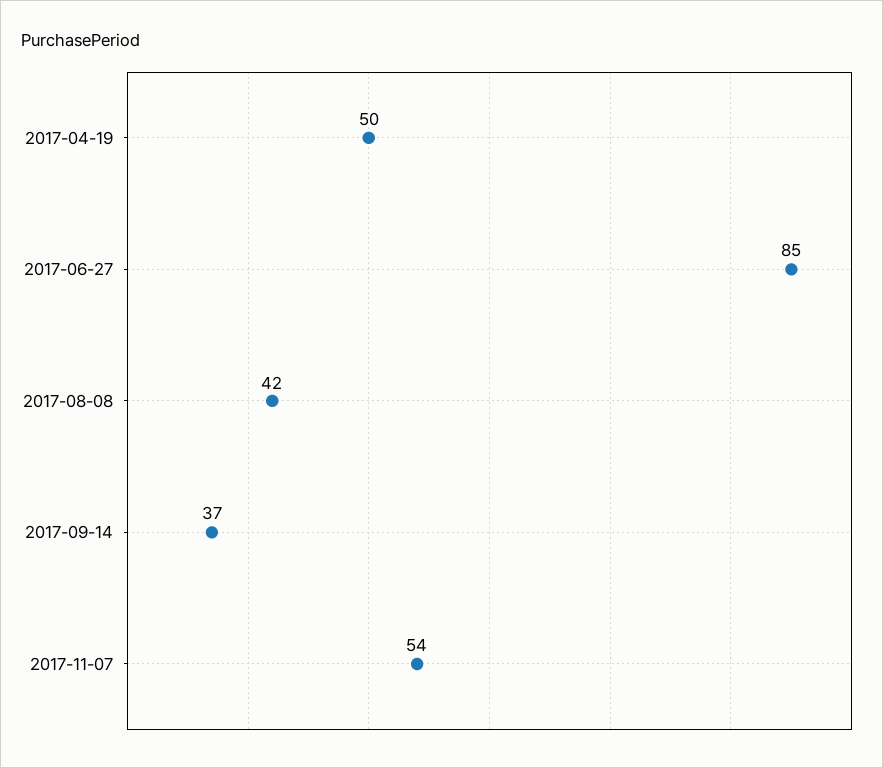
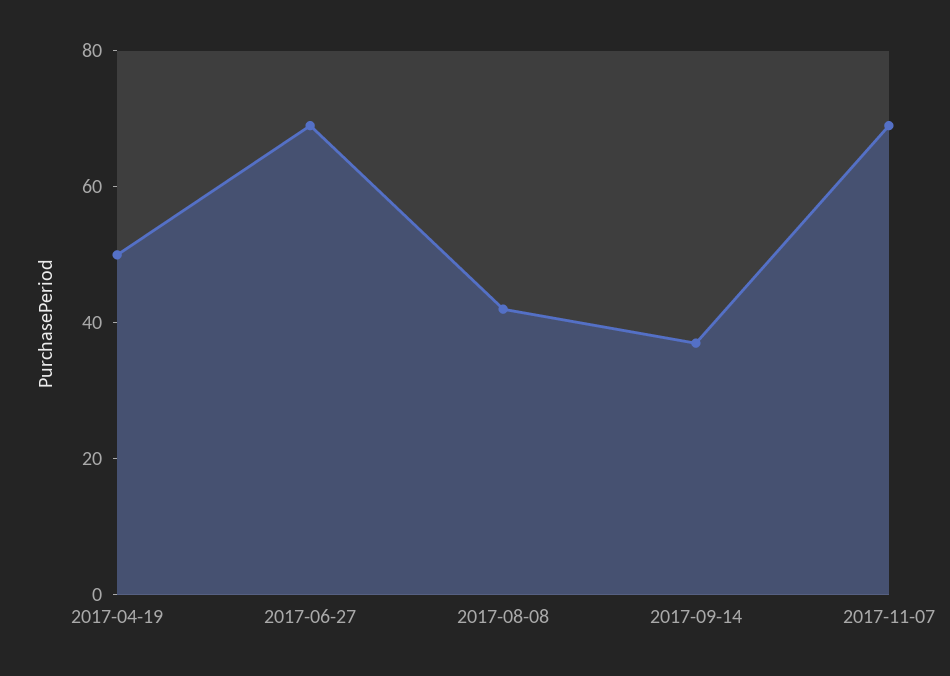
2017-06-27: 85 -> 70
2017-11-07: 54 -> 70

